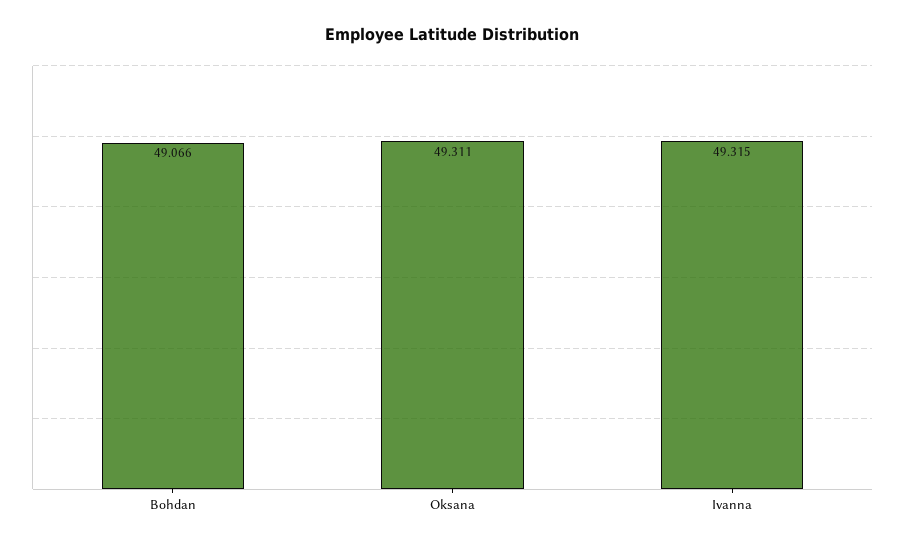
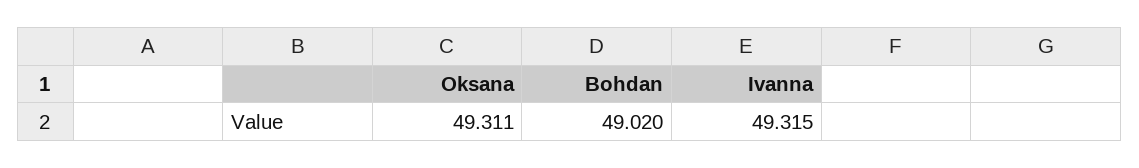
Bohdan: 49.066 -> 49.02

